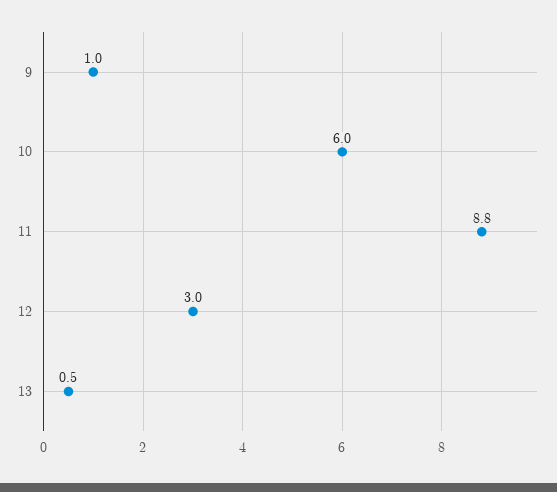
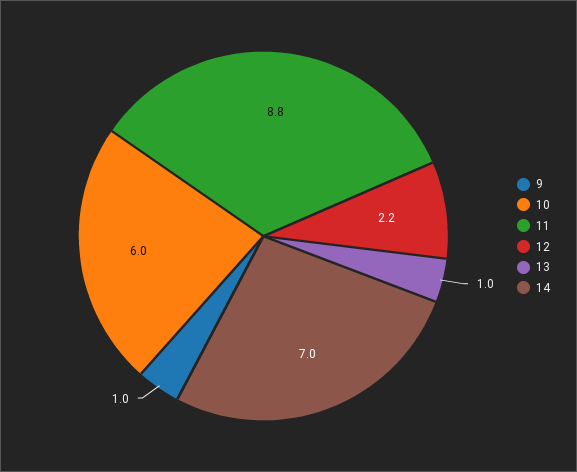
12: 3 -> 2.2
13: 0.5 -> 1
14: none -> 7

